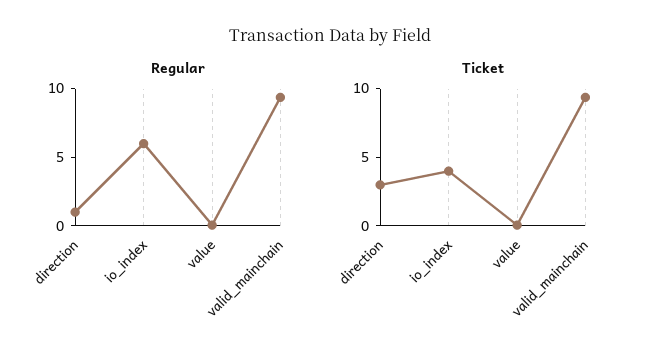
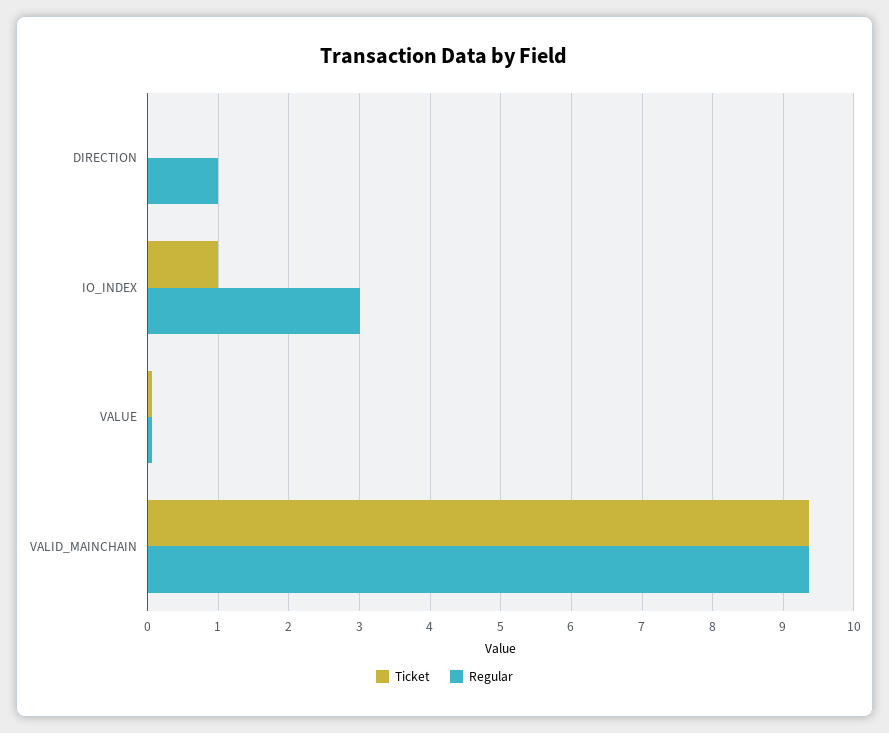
Regular, io_index: 6 -> 3
Ticket, direction: 3 -> 0
Ticket, io_index: 4 -> 1

